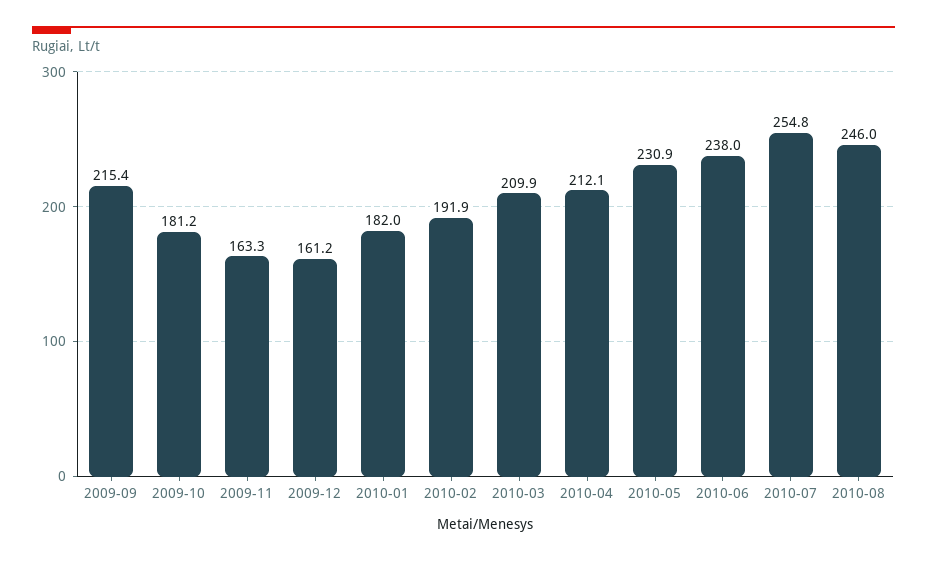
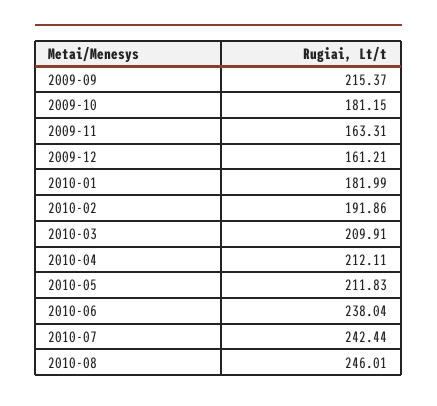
2010-05: 230.9 -> 211.83
2010-07: 254.8 -> 242.44

